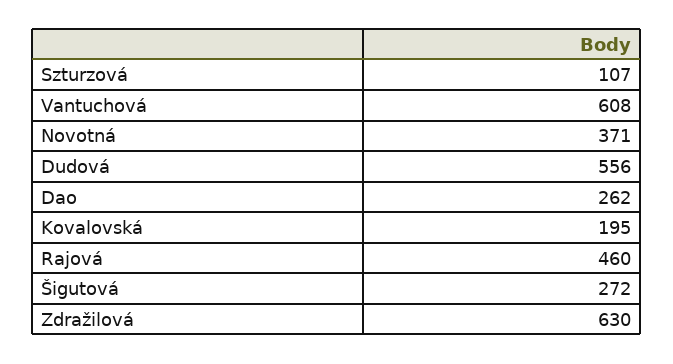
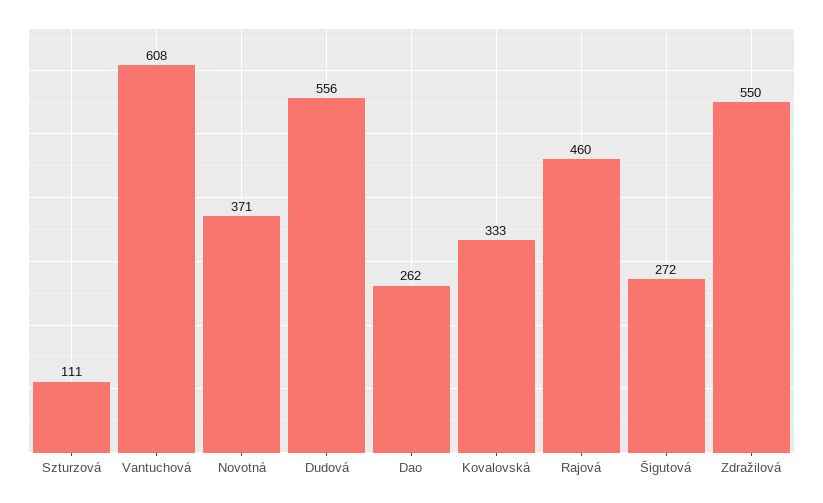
Szturzová: 107 -> 111
Kovalovská: 195 -> 333
Zdražilová: 630 -> 550

